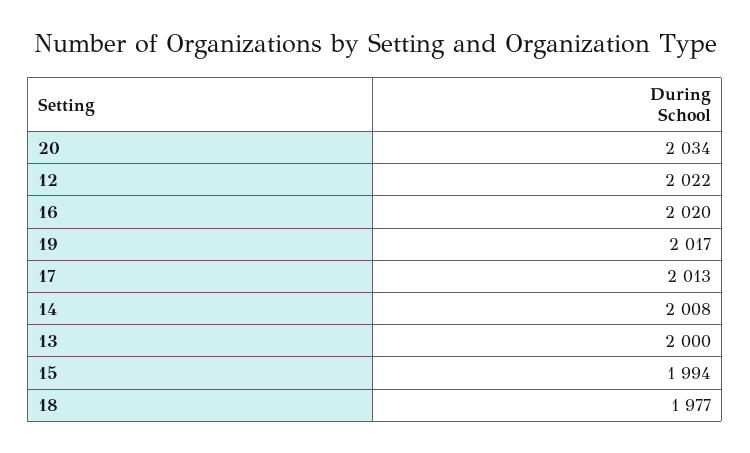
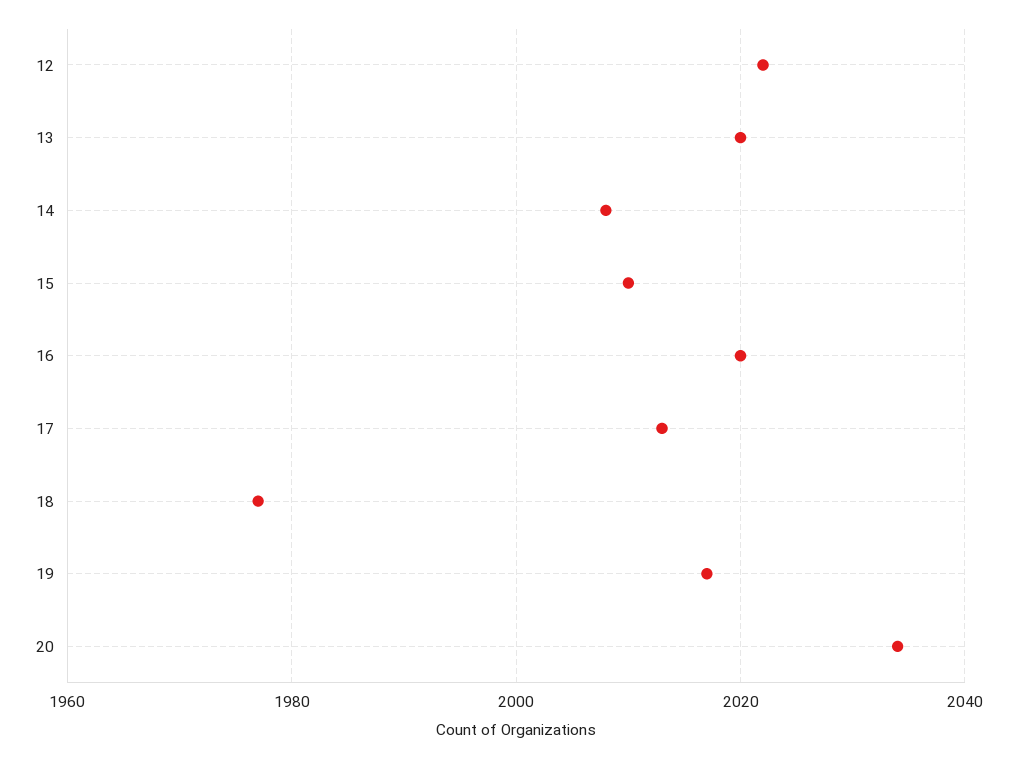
13: 2000 -> 2020
15: 1994 -> 2010

